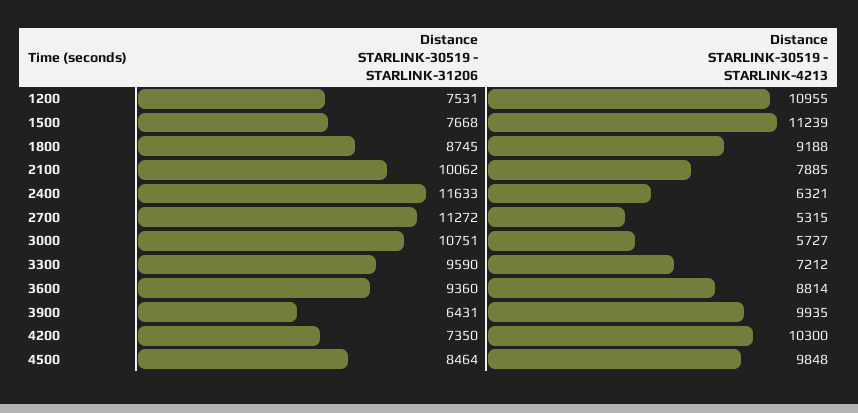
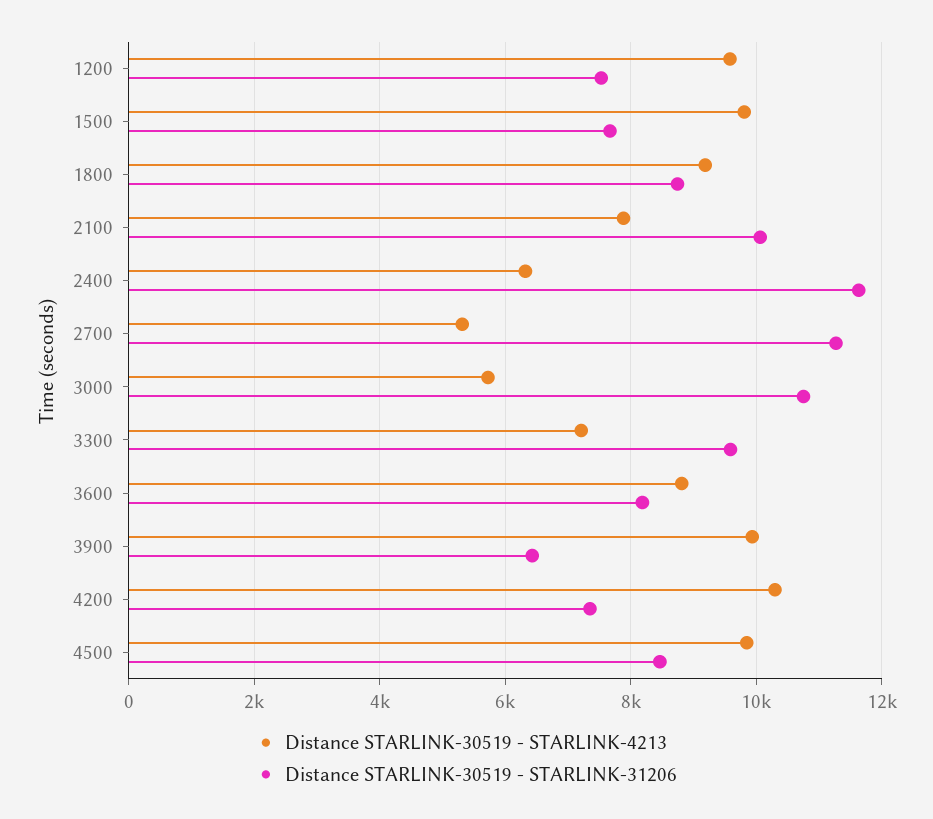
Distance STARLINK-30519 - STARLINK-4213, 1200: 10955 -> 9600
Distance STARLINK-30519 - STARLINK-4213, 1500: 11239 -> 9800
Distance STARLINK-30519 - STARLINK-31206, 3600: 9360 -> 8200

